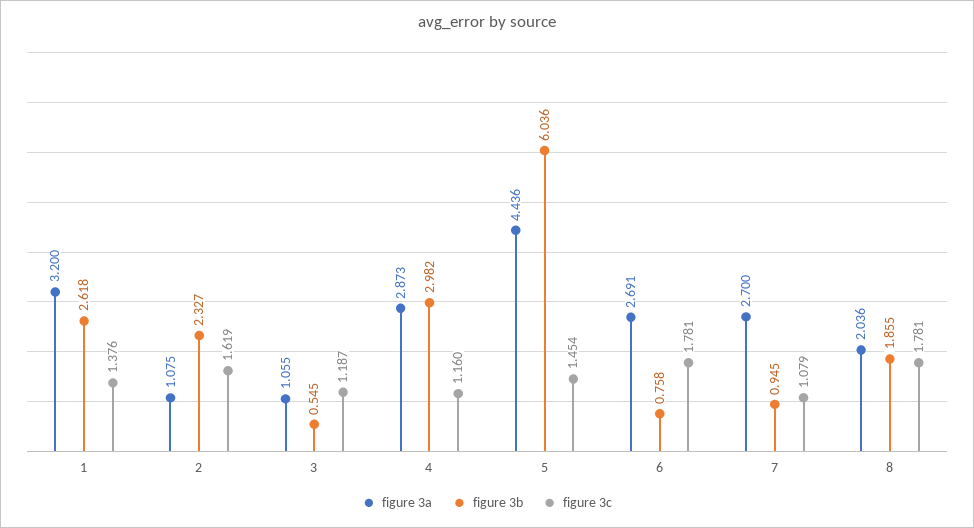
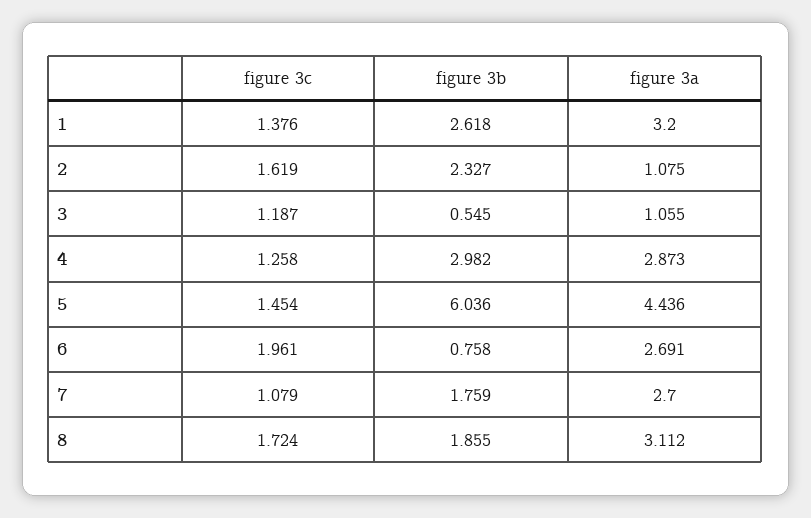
figure 3c, 4: 1.16 -> 1.258
figure 3c, 6: 1.781 -> 1.961
figure 3b, 7: 0.945 -> 1.759
figure 3a, 8: 2.036 -> 3.112
figure 3c, 8: 1.781 -> 1.724

